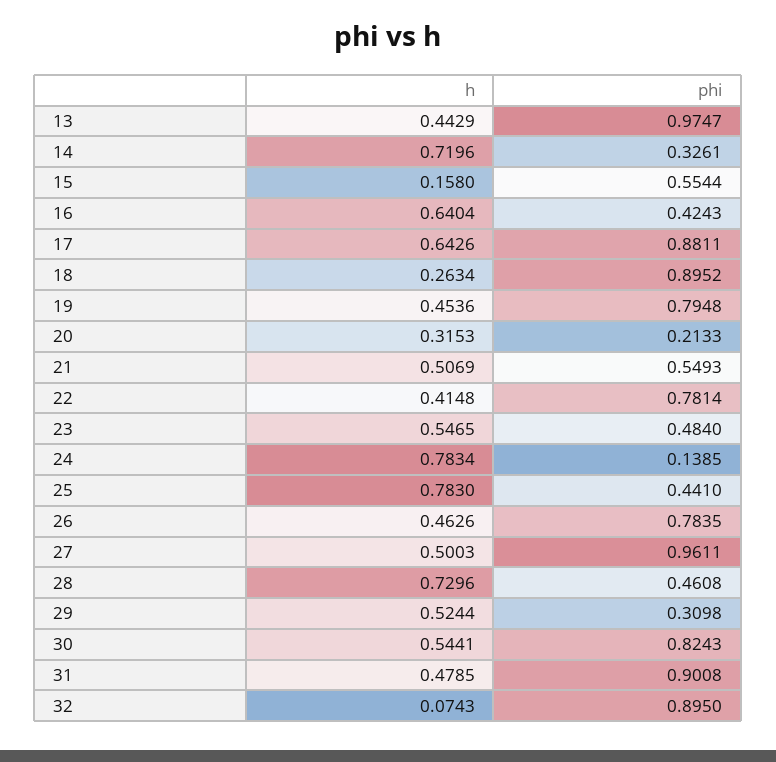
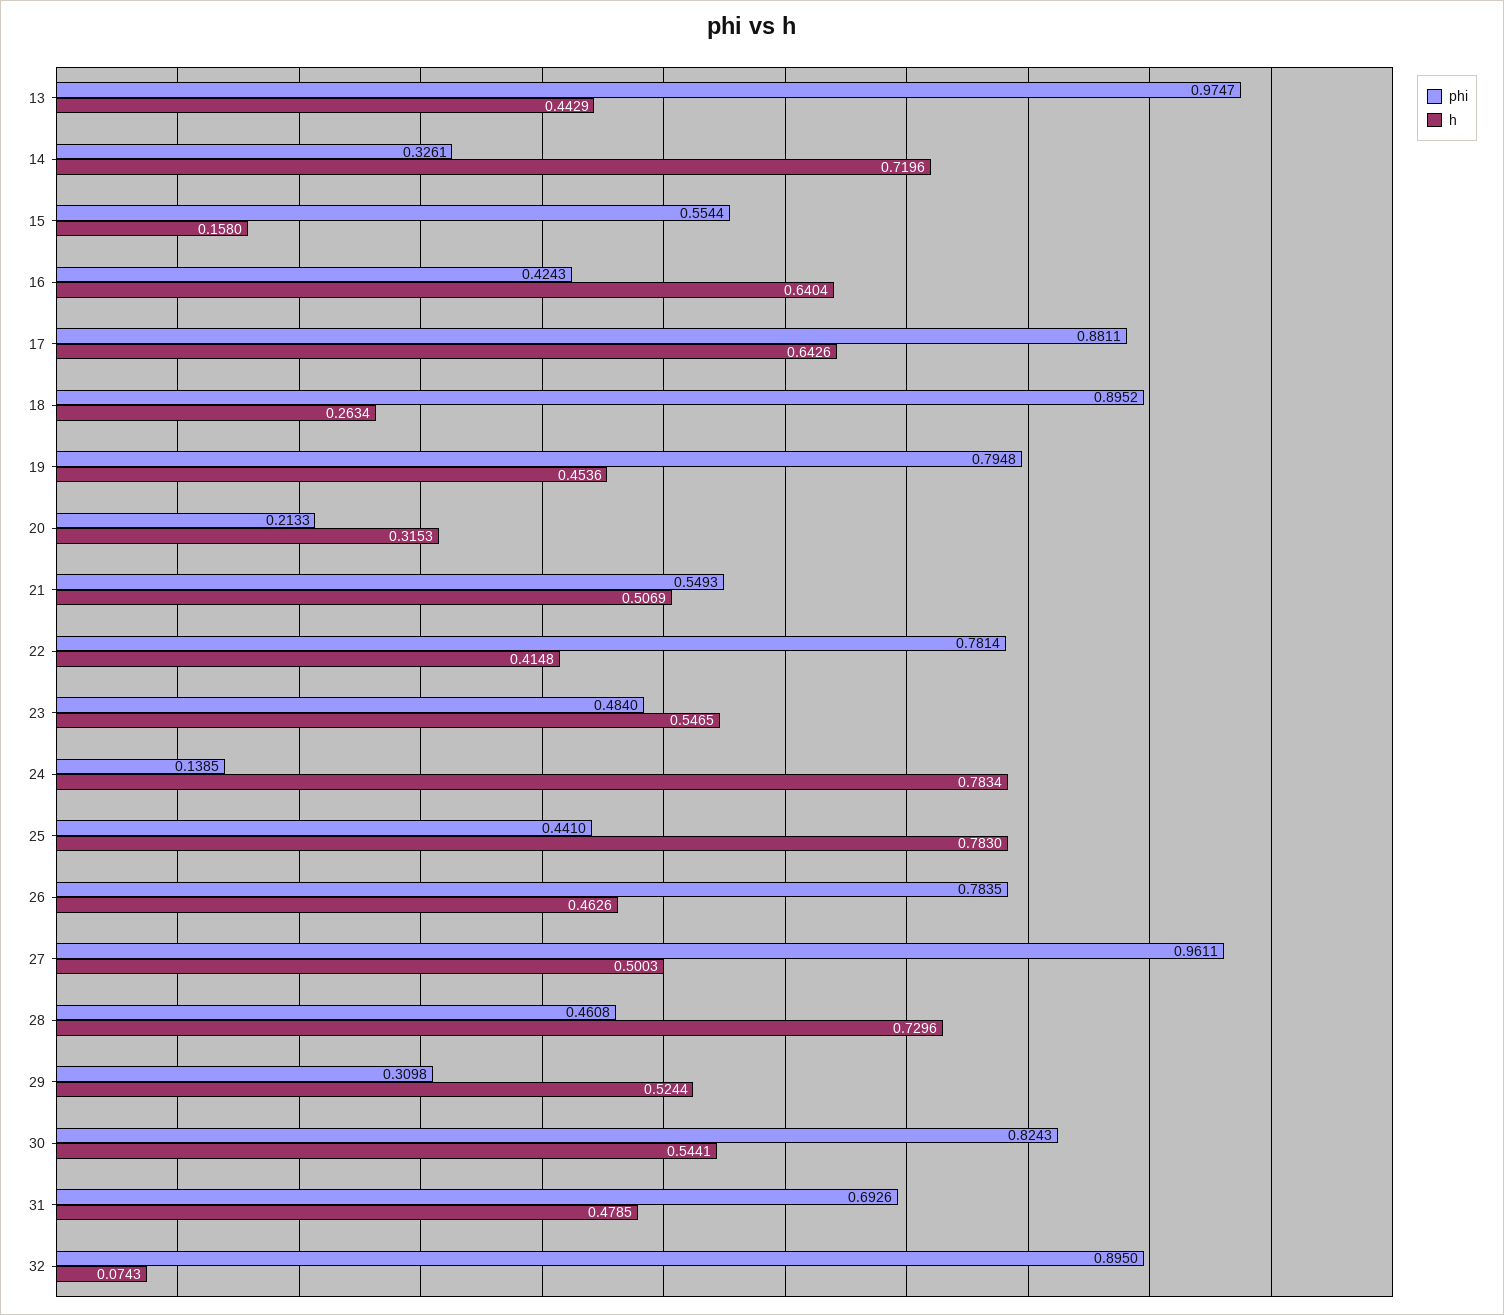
phi, 31: 0.9008 -> 0.6926

